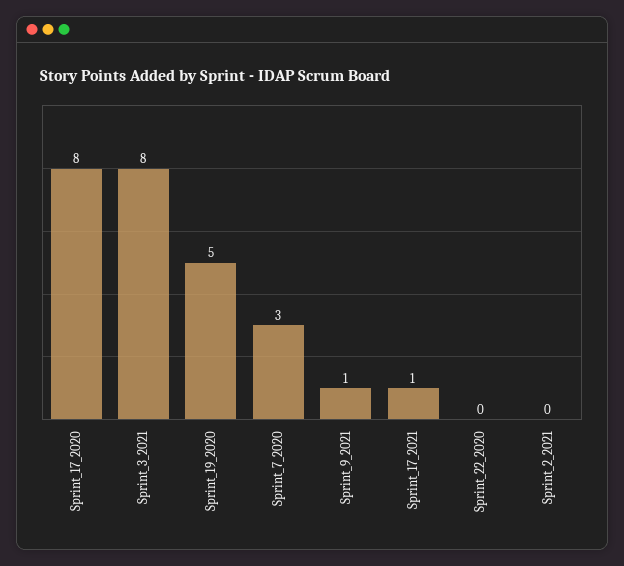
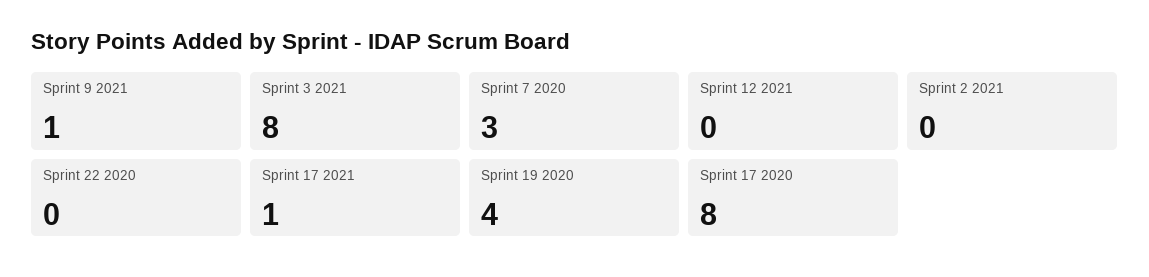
Sprint_19_2020: 5 -> 4
Sprint 12 2021: none -> 0

